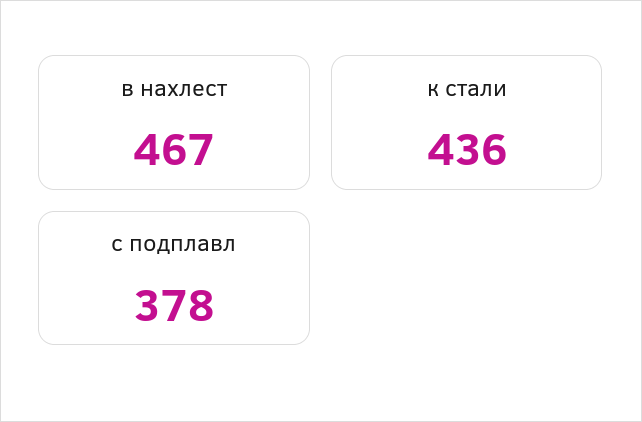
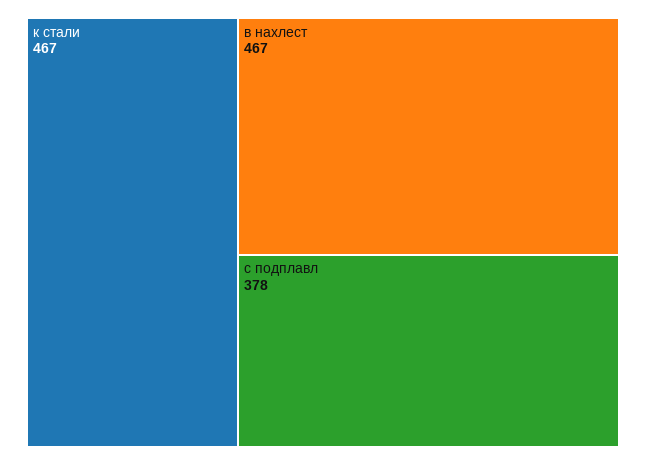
к стали: 436 -> 467

